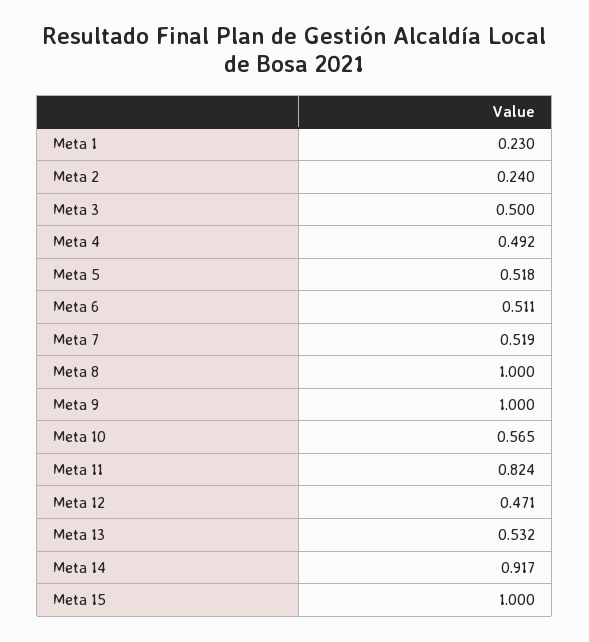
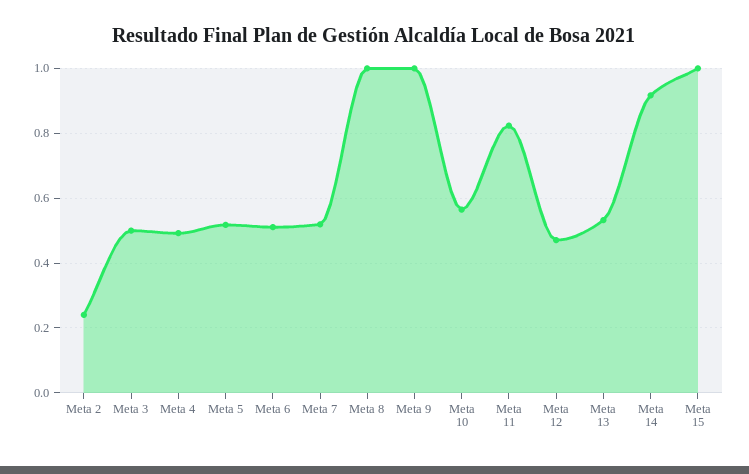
Meta 1: 0.23 -> none

